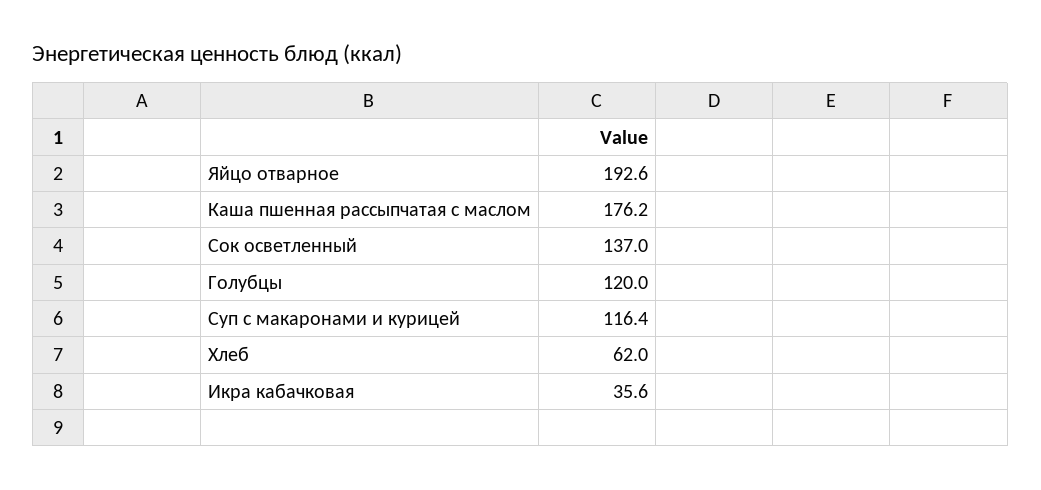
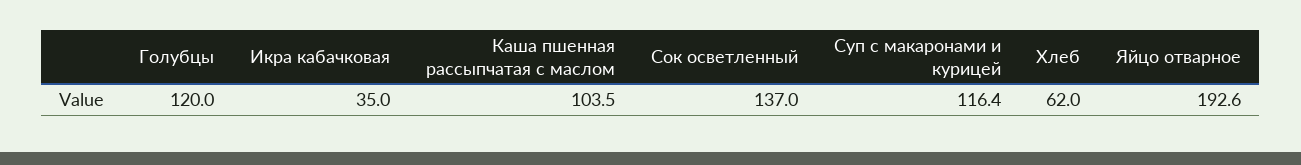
Каша пшенная рассыпчатая с маслом: 176.2 -> 103.5
Икра кабачковая: 35.6 -> 35

